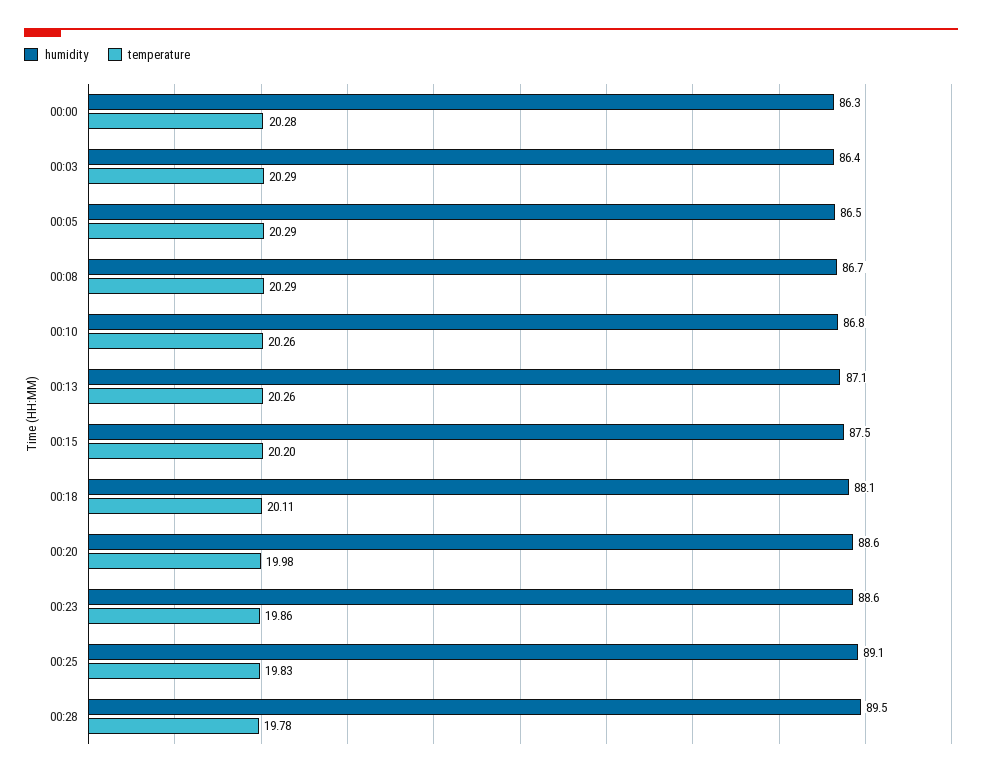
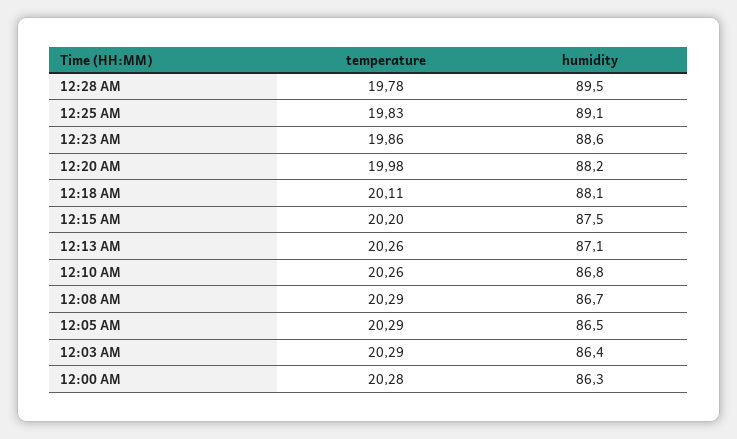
humidity, 00:20: 88.6 -> 88.2

